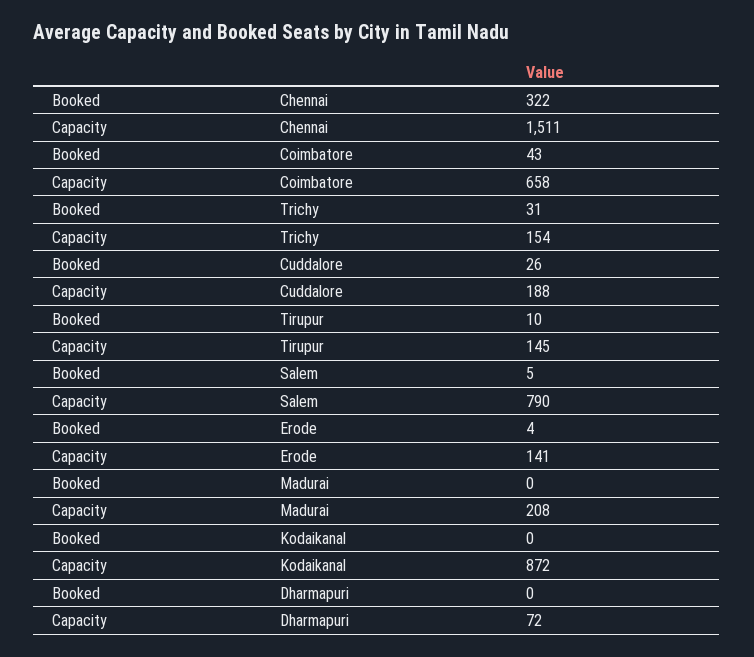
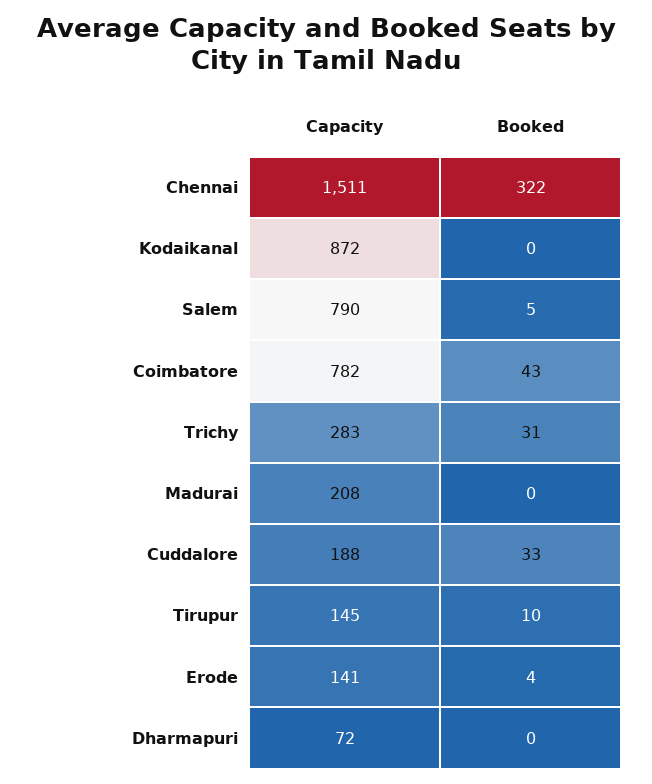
Capacity, Coimbatore: 658 -> 782
Capacity, Trichy: 154 -> 283
Booked, Cuddalore: 26 -> 33

